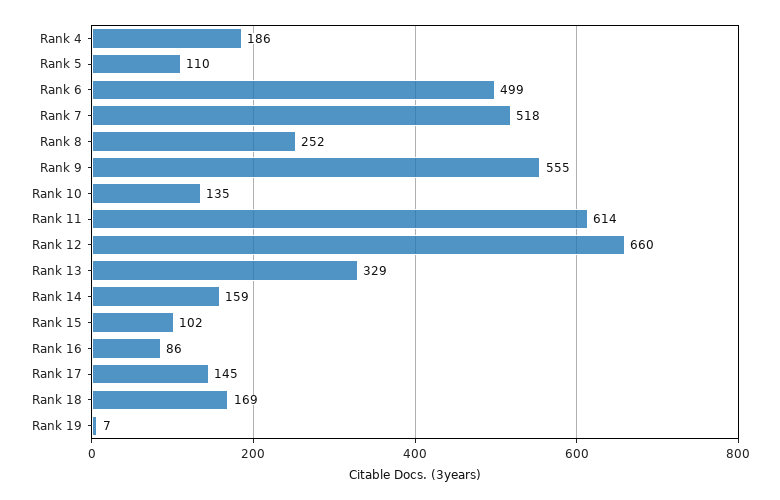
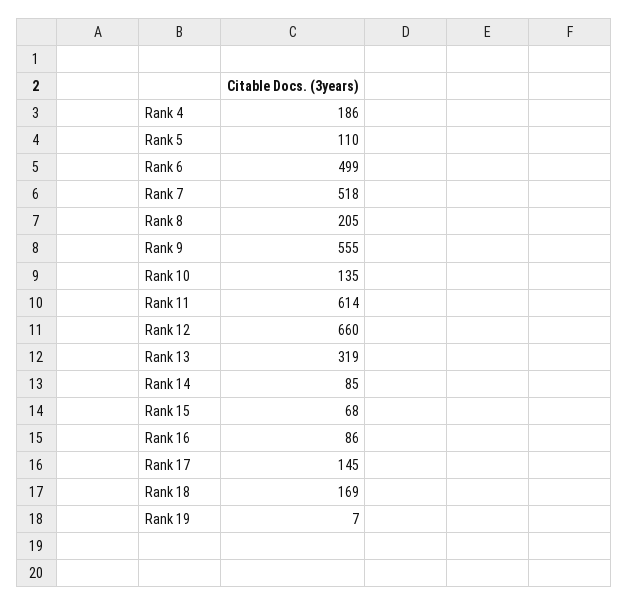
Rank 8: 252 -> 205
Rank 13: 329 -> 319
Rank 14: 159 -> 85
Rank 15: 102 -> 68

